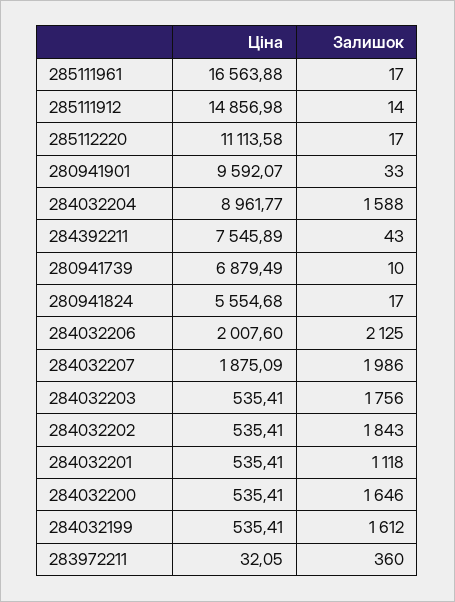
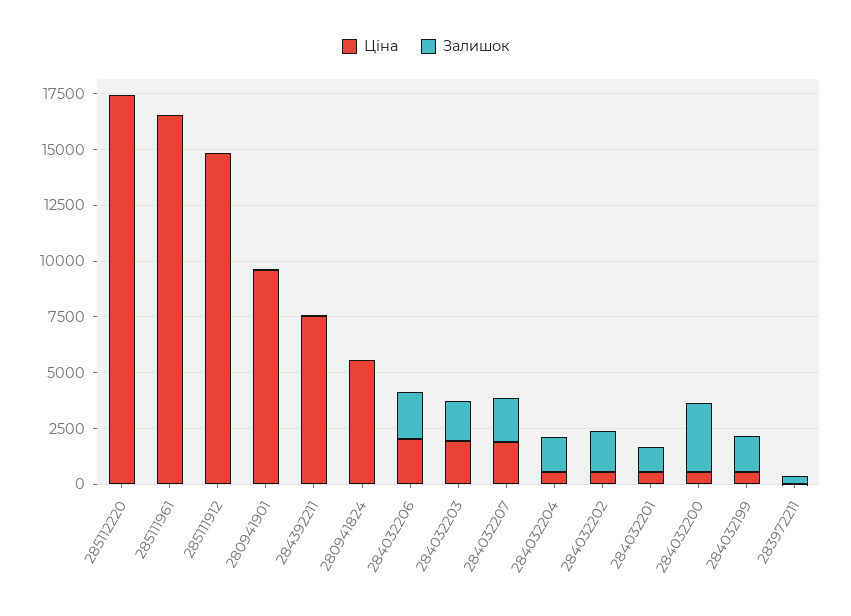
Ціна, 285112220: 11113.58 -> 17500
Ціна, 284032204: 8961.77 -> 500
Ціна, 280941739: 6879.49 -> none
Залишок, 280941739: 10 -> none
Ціна, 284032203: 535.41 -> 2000
Залишок, 284032200: 1646 -> 3000

